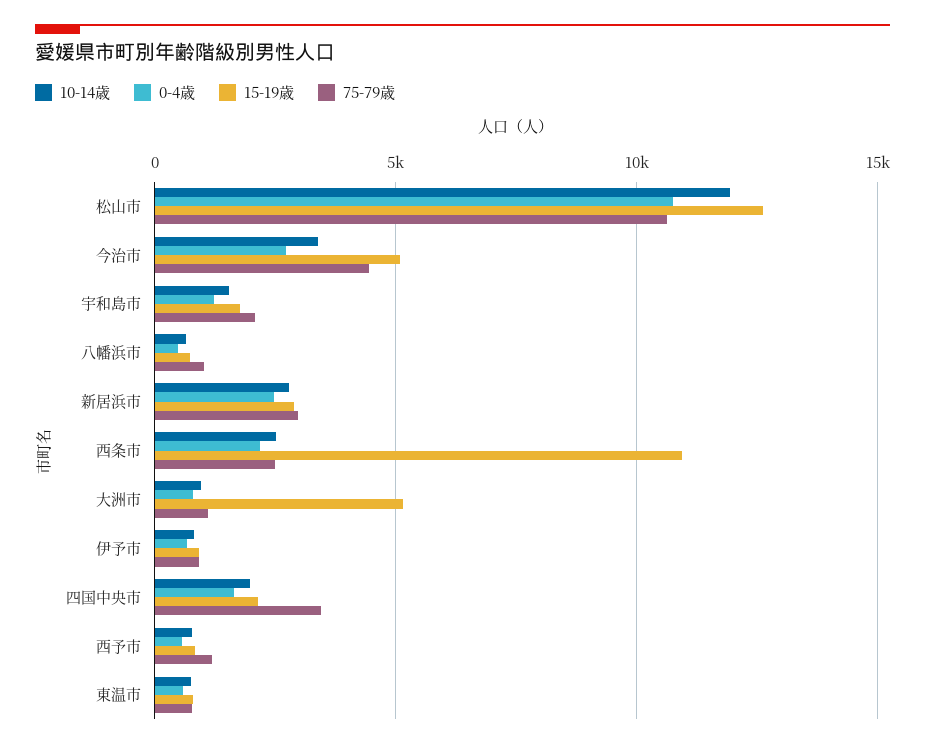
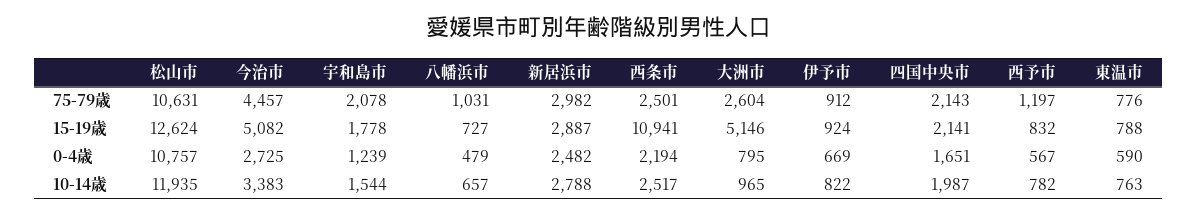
75-79歳, 大洲市: 1000 -> 2604
75-79歳, 四国中央市: 3500 -> 2143

